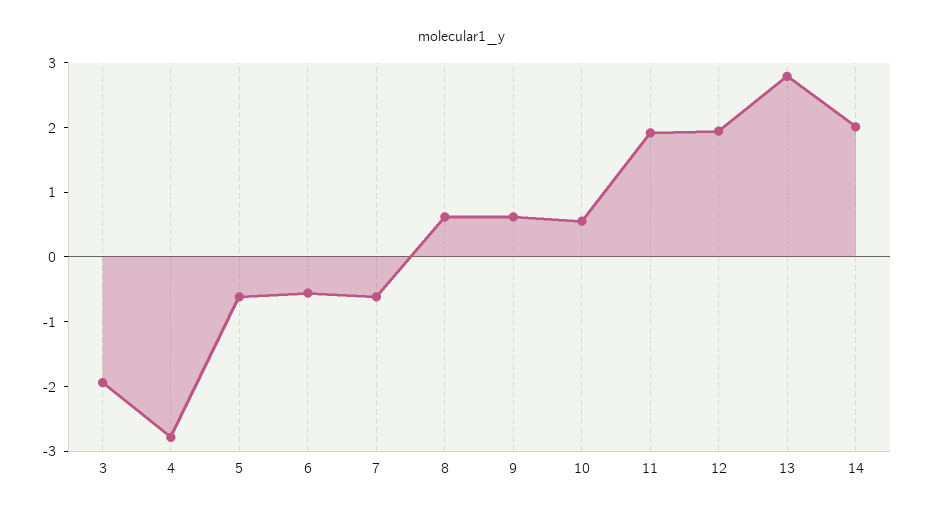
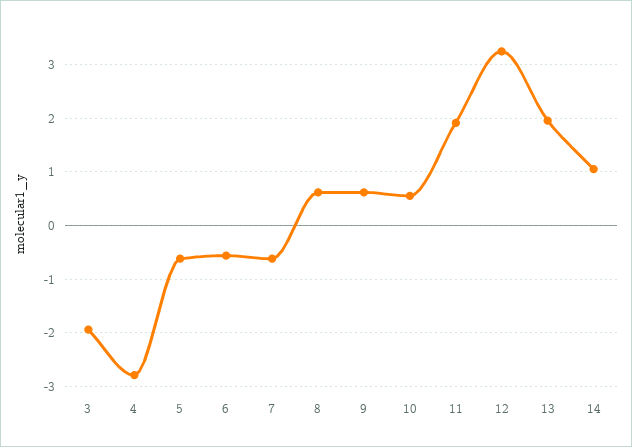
12: 2 -> 3.2
13: 2.8 -> 2
14: 2 -> 1

